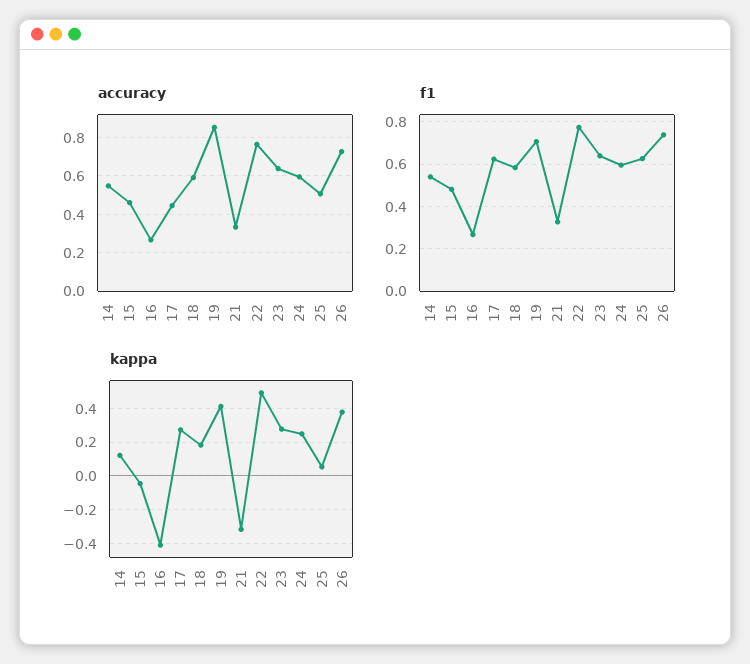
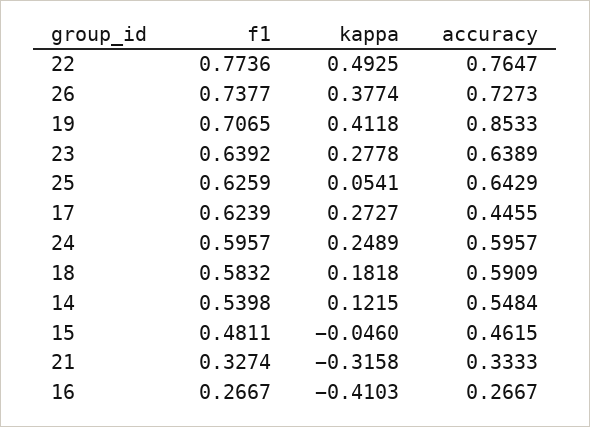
accuracy, 25: 0.5 -> 0.6429

